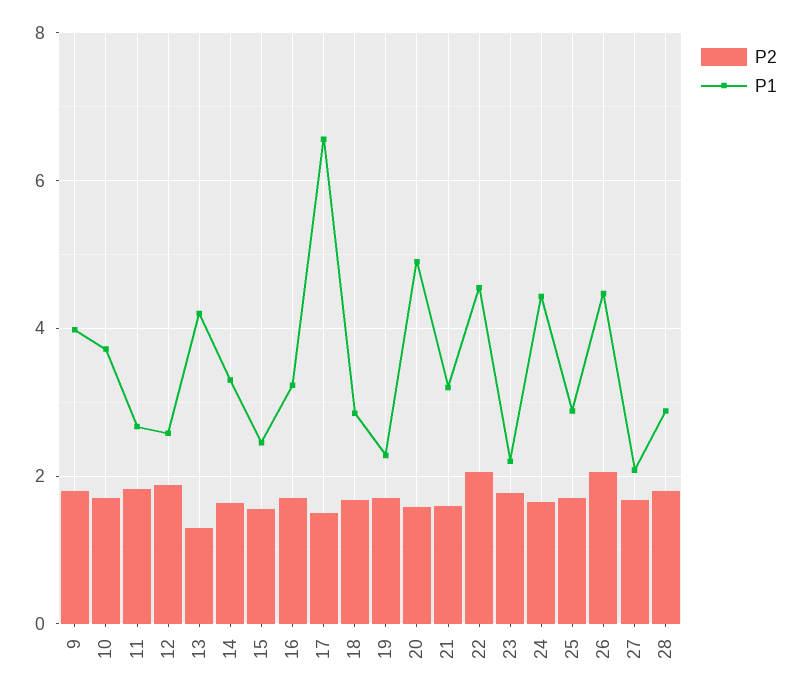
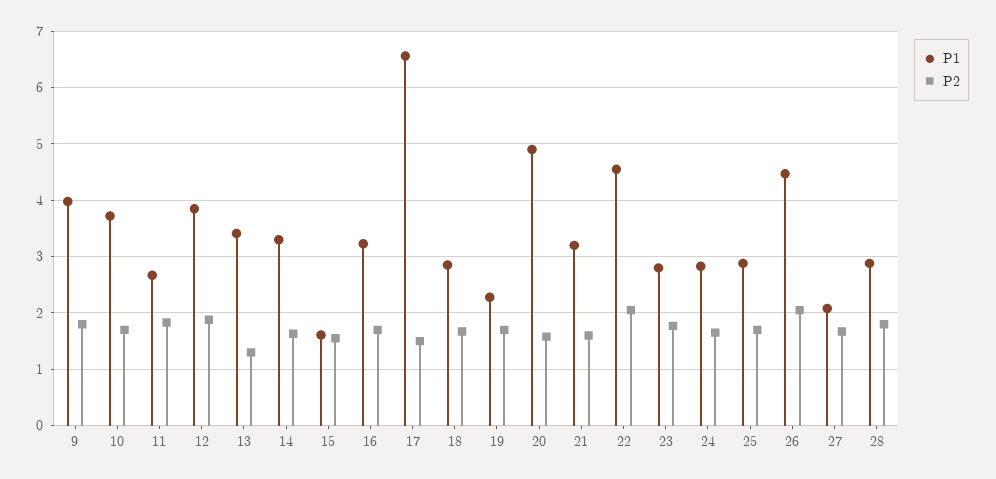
P1, 12: 2.6 -> 3.8
P1, 13: 4.2 -> 3.4
P1, 15: 2.4 -> 1.6
P1, 23: 2.2 -> 2.8
P1, 24: 4.4 -> 2.8

